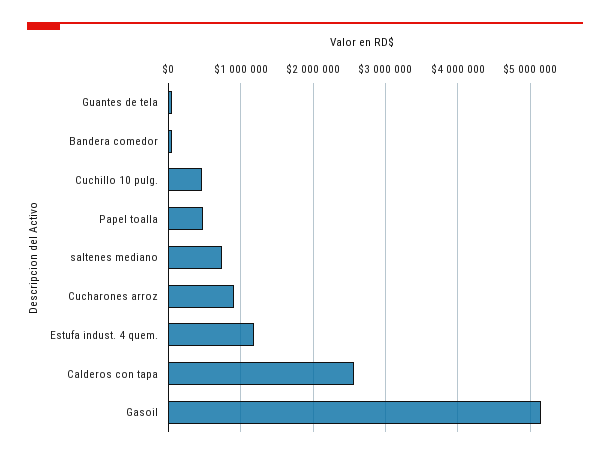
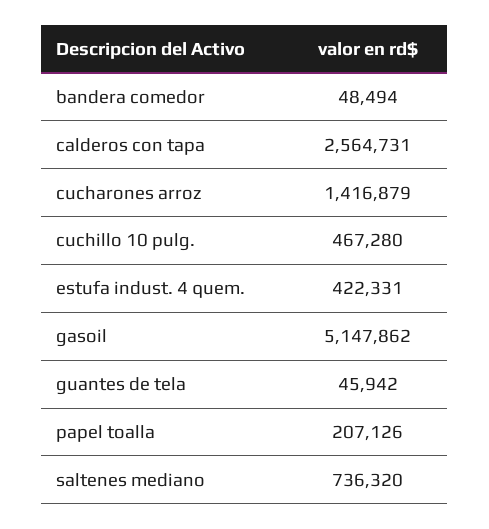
Papel toalla: 500000 -> 207126
Cucharones arroz: 900000 -> 1416879
Estufa indust. 4 quem.: 1200000 -> 422331

